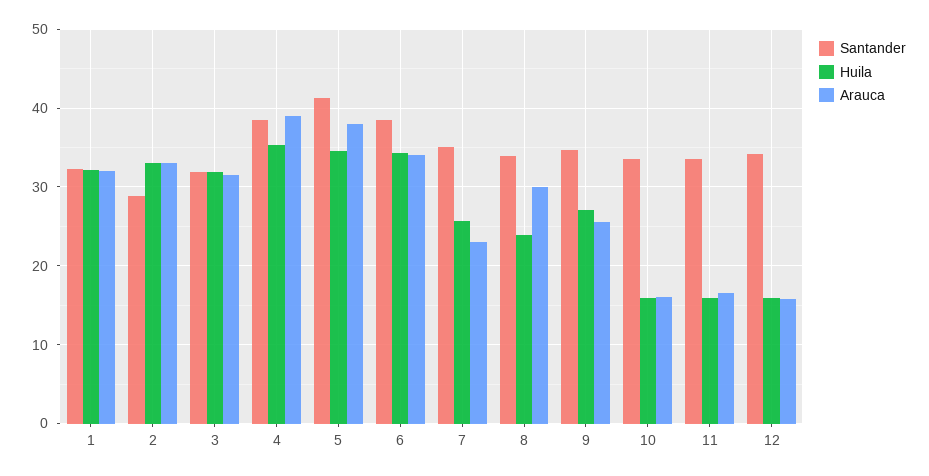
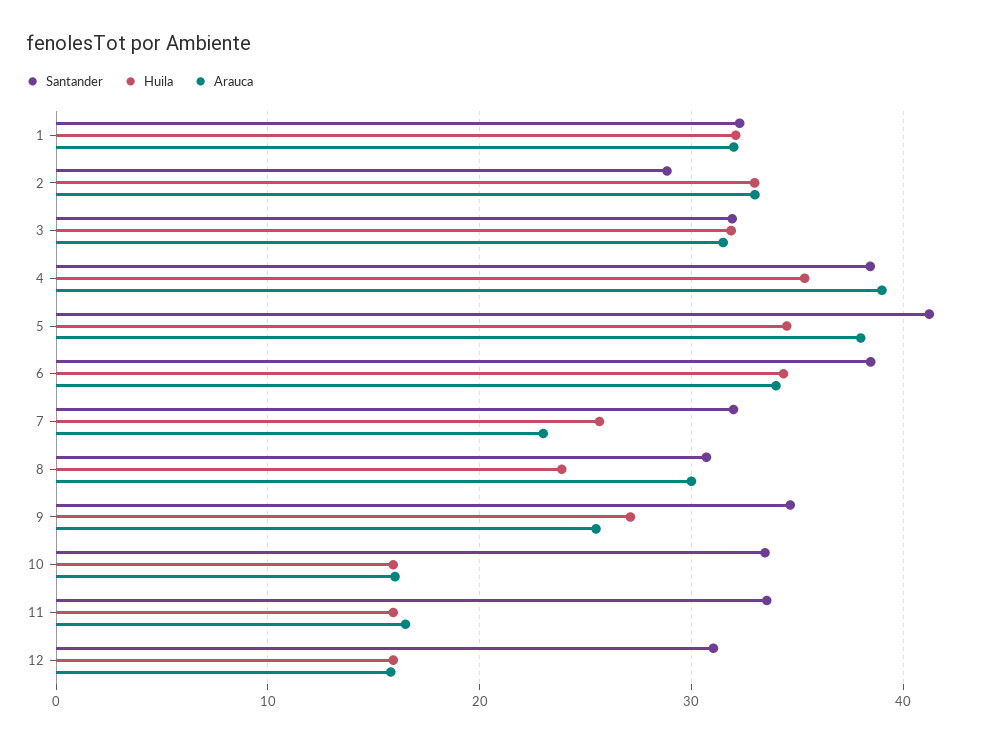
Santander, 7: 35 -> 32
Santander, 8: 34 -> 31
Santander, 12: 34 -> 31

